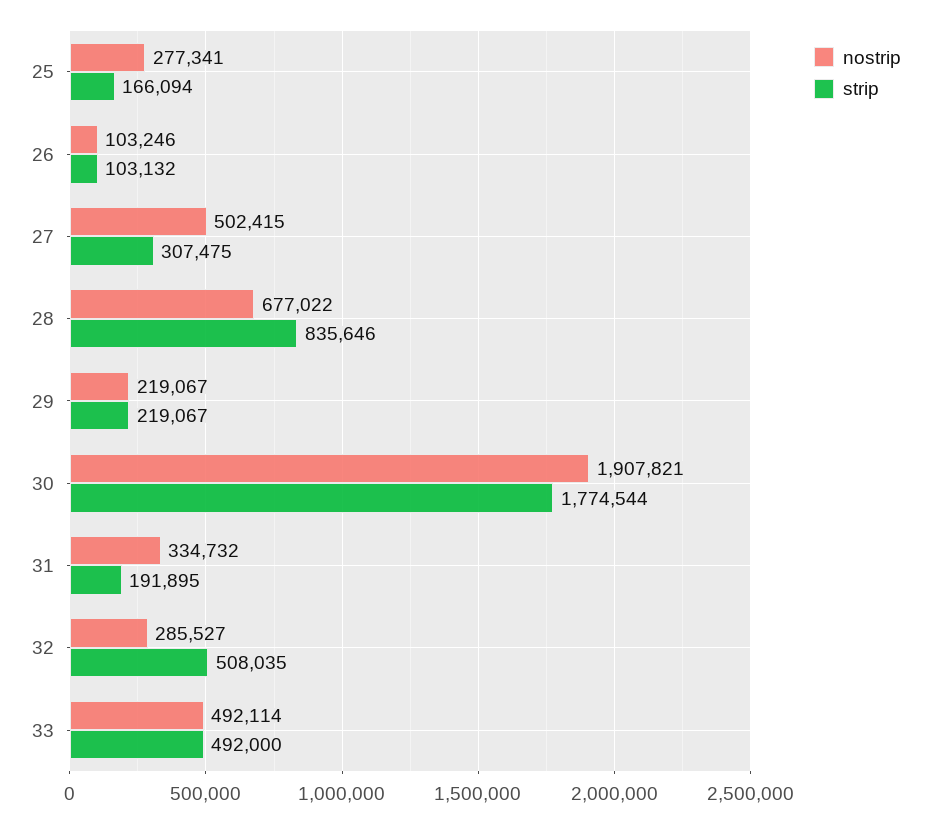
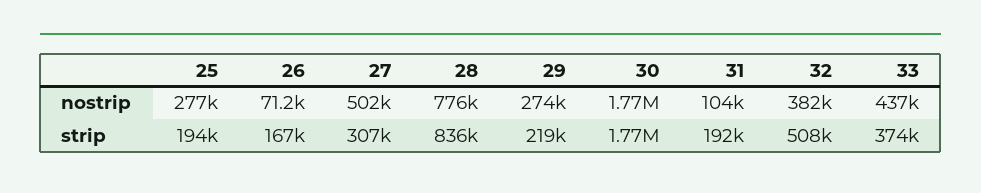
strip, 25: 166094 -> 194000
nostrip, 26: 103246 -> 71200
strip, 26: 103132 -> 167000
nostrip, 28: 677022 -> 776000
nostrip, 29: 219067 -> 274000
nostrip, 30: 1907821 -> 1770000
nostrip, 31: 334732 -> 104000
nostrip, 32: 285527 -> 382000
nostrip, 33: 492114 -> 437000
strip, 33: 492000 -> 374000

